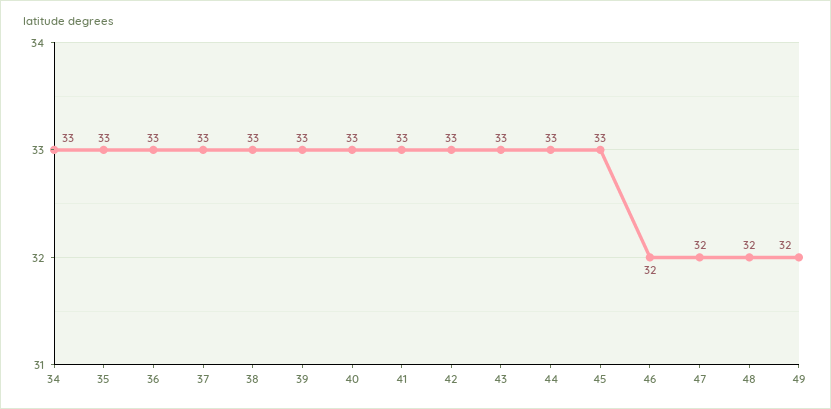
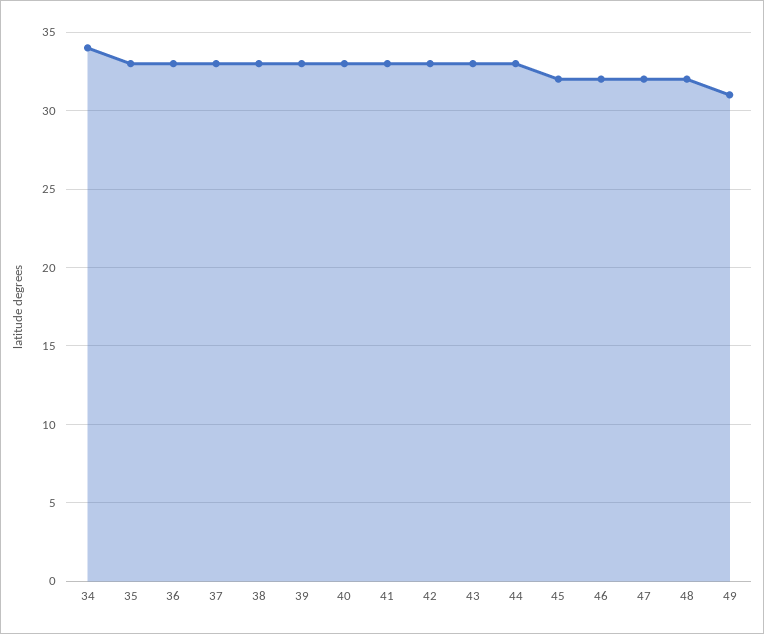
34: 33 -> 34
45: 33 -> 32
49: 32 -> 31

